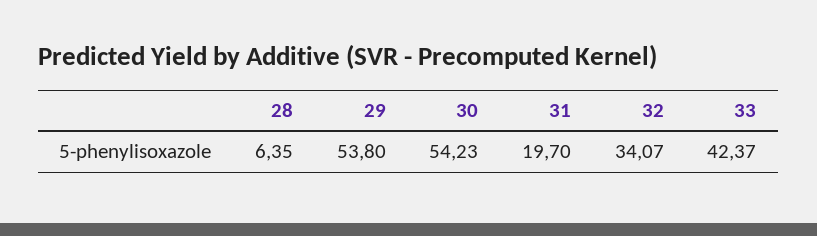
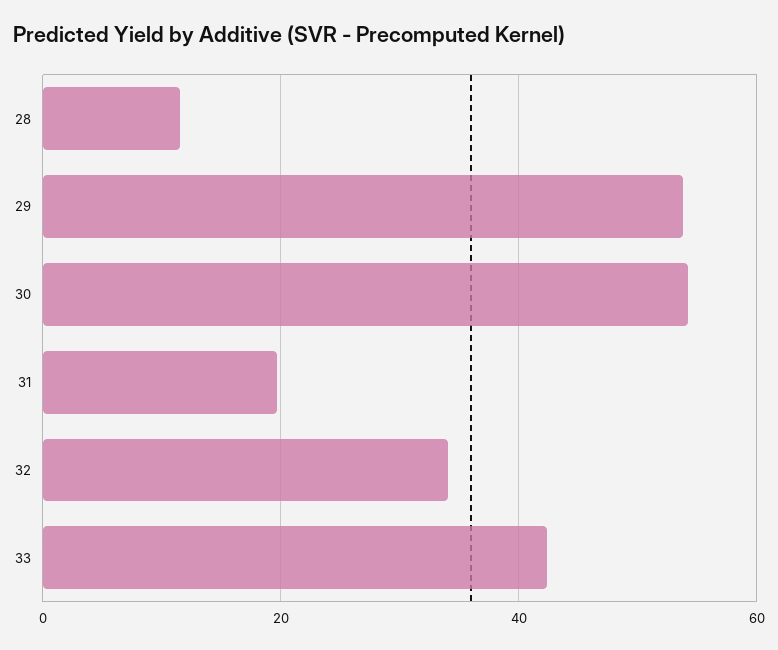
28: 6.35 -> 12

